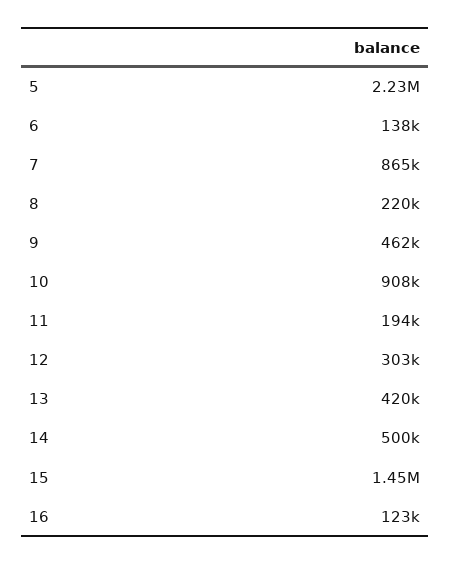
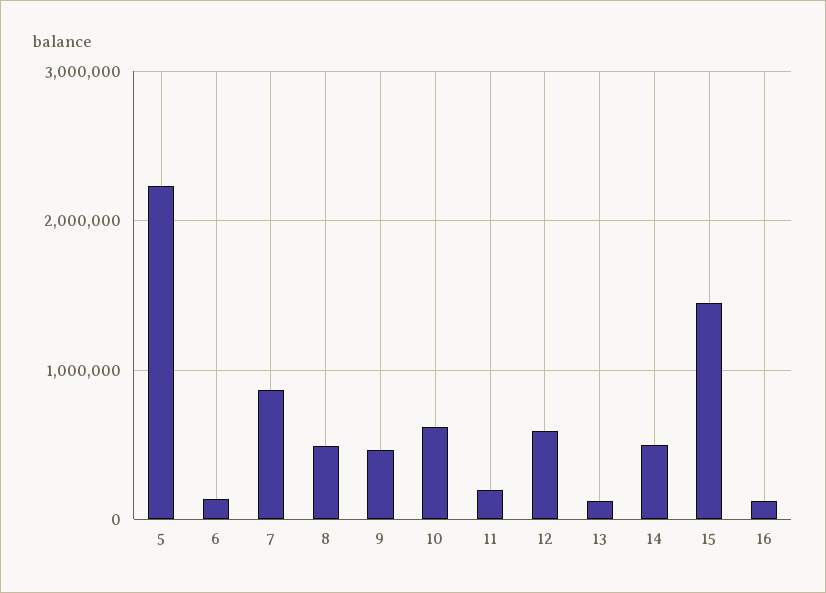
8: 220000 -> 500000
10: 908000 -> 600000
12: 303000 -> 600000
13: 420000 -> 100000

